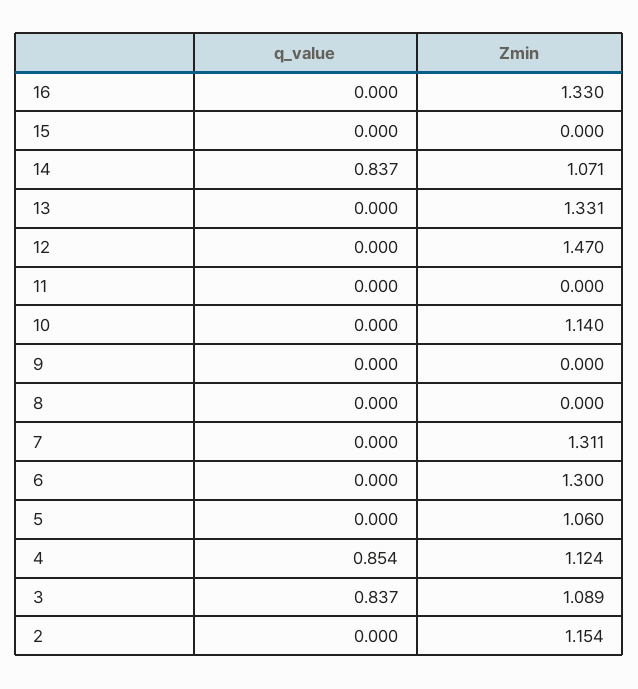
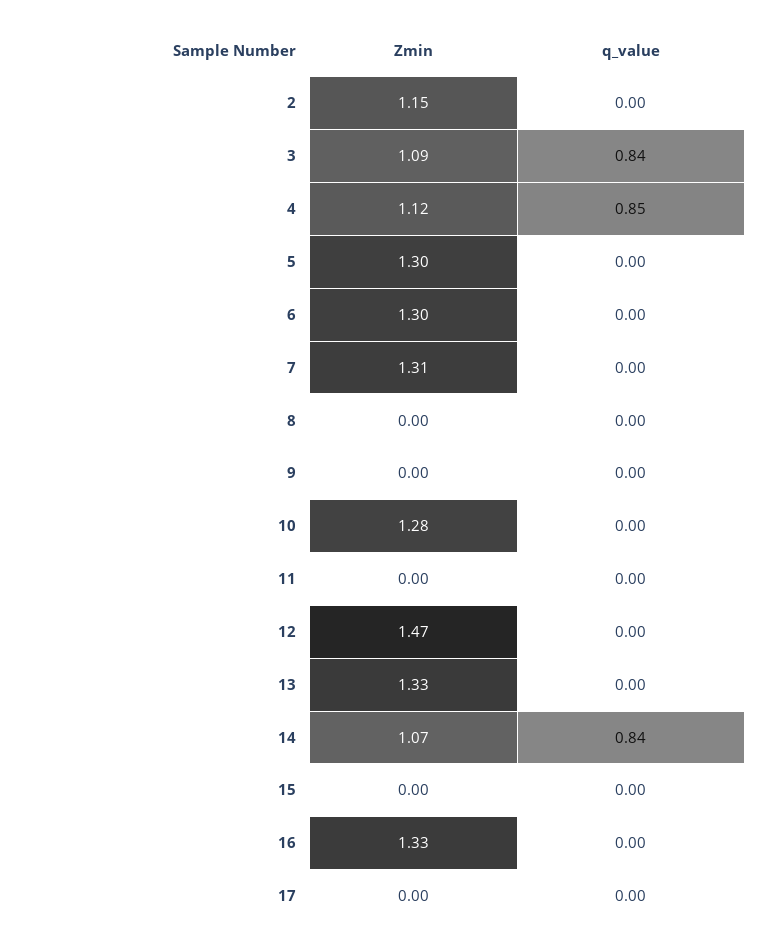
Zmin, 10: 1.14 -> 1.28
Zmin, 5: 1.06 -> 1.3
Zmin, 17: none -> 0
q_value, 17: none -> 0

